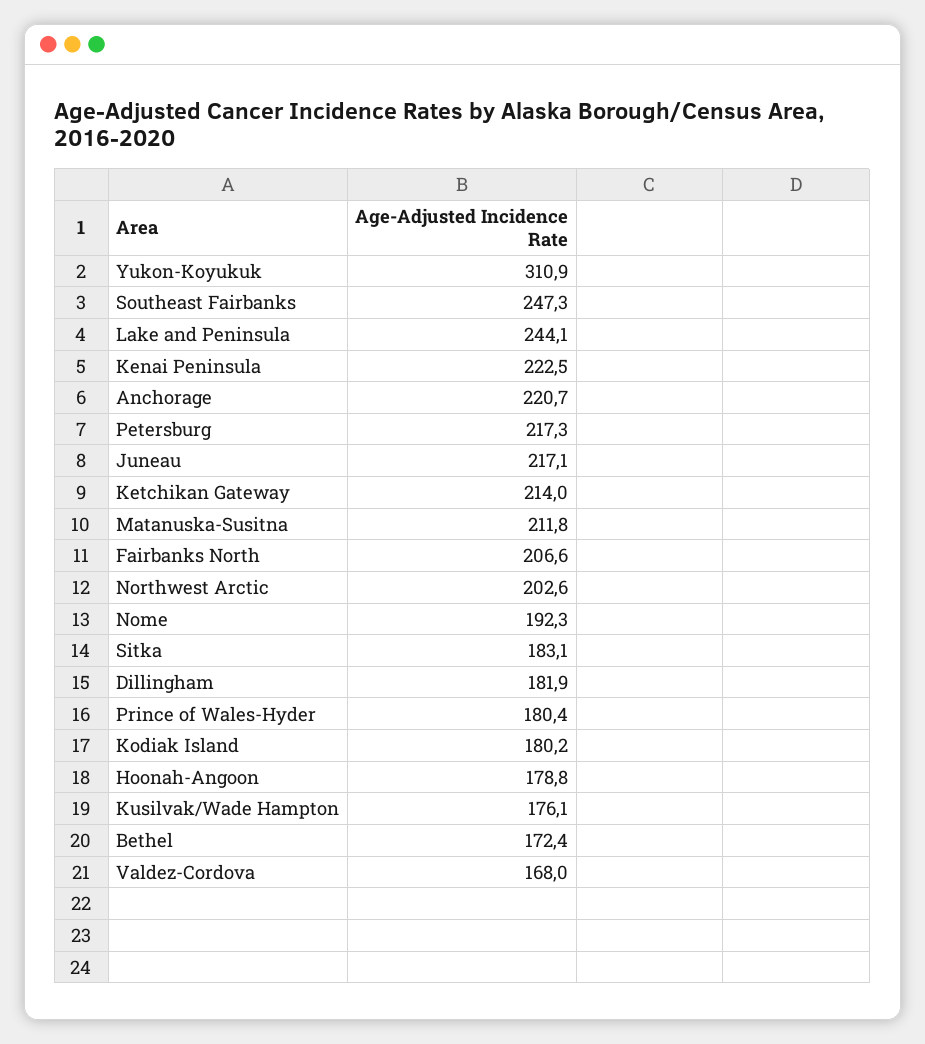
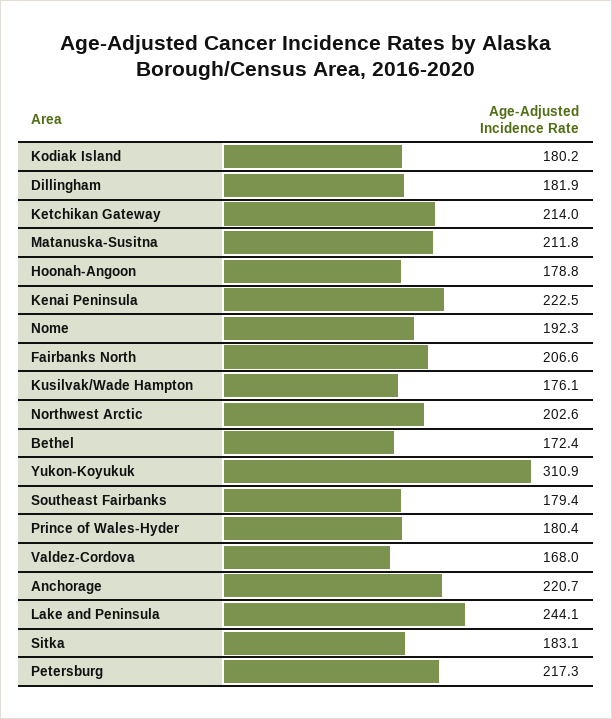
Southeast Fairbanks: 247.3 -> 179.4
Juneau: 217.1 -> none

